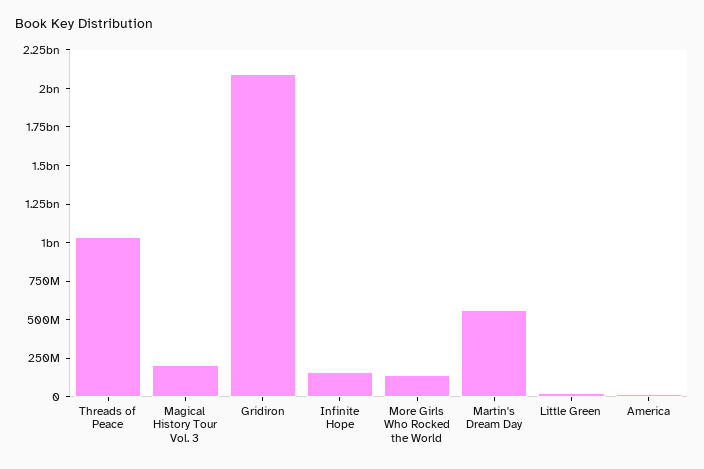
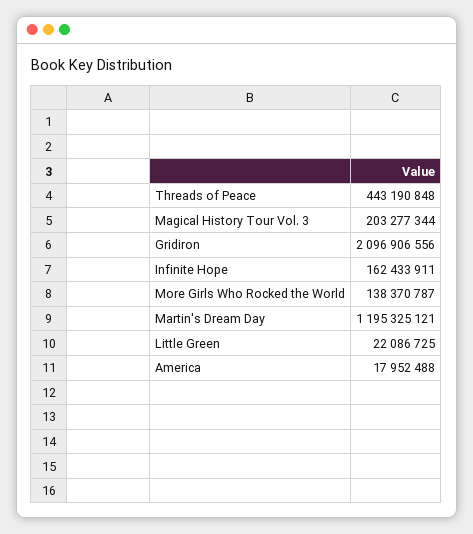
Threads of Peace: 1000000000 -> 443190848
Martin's Dream Day: 500000000 -> 1195325121

